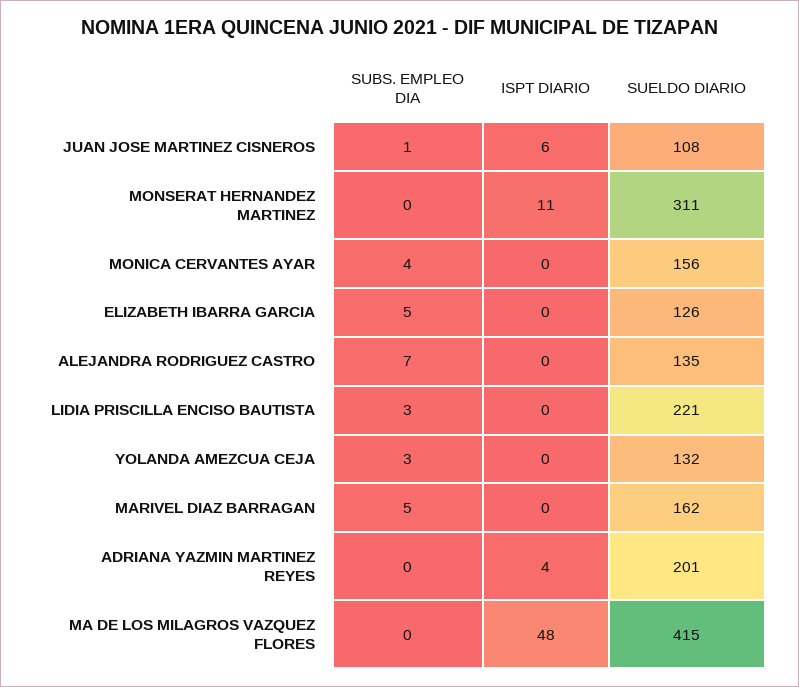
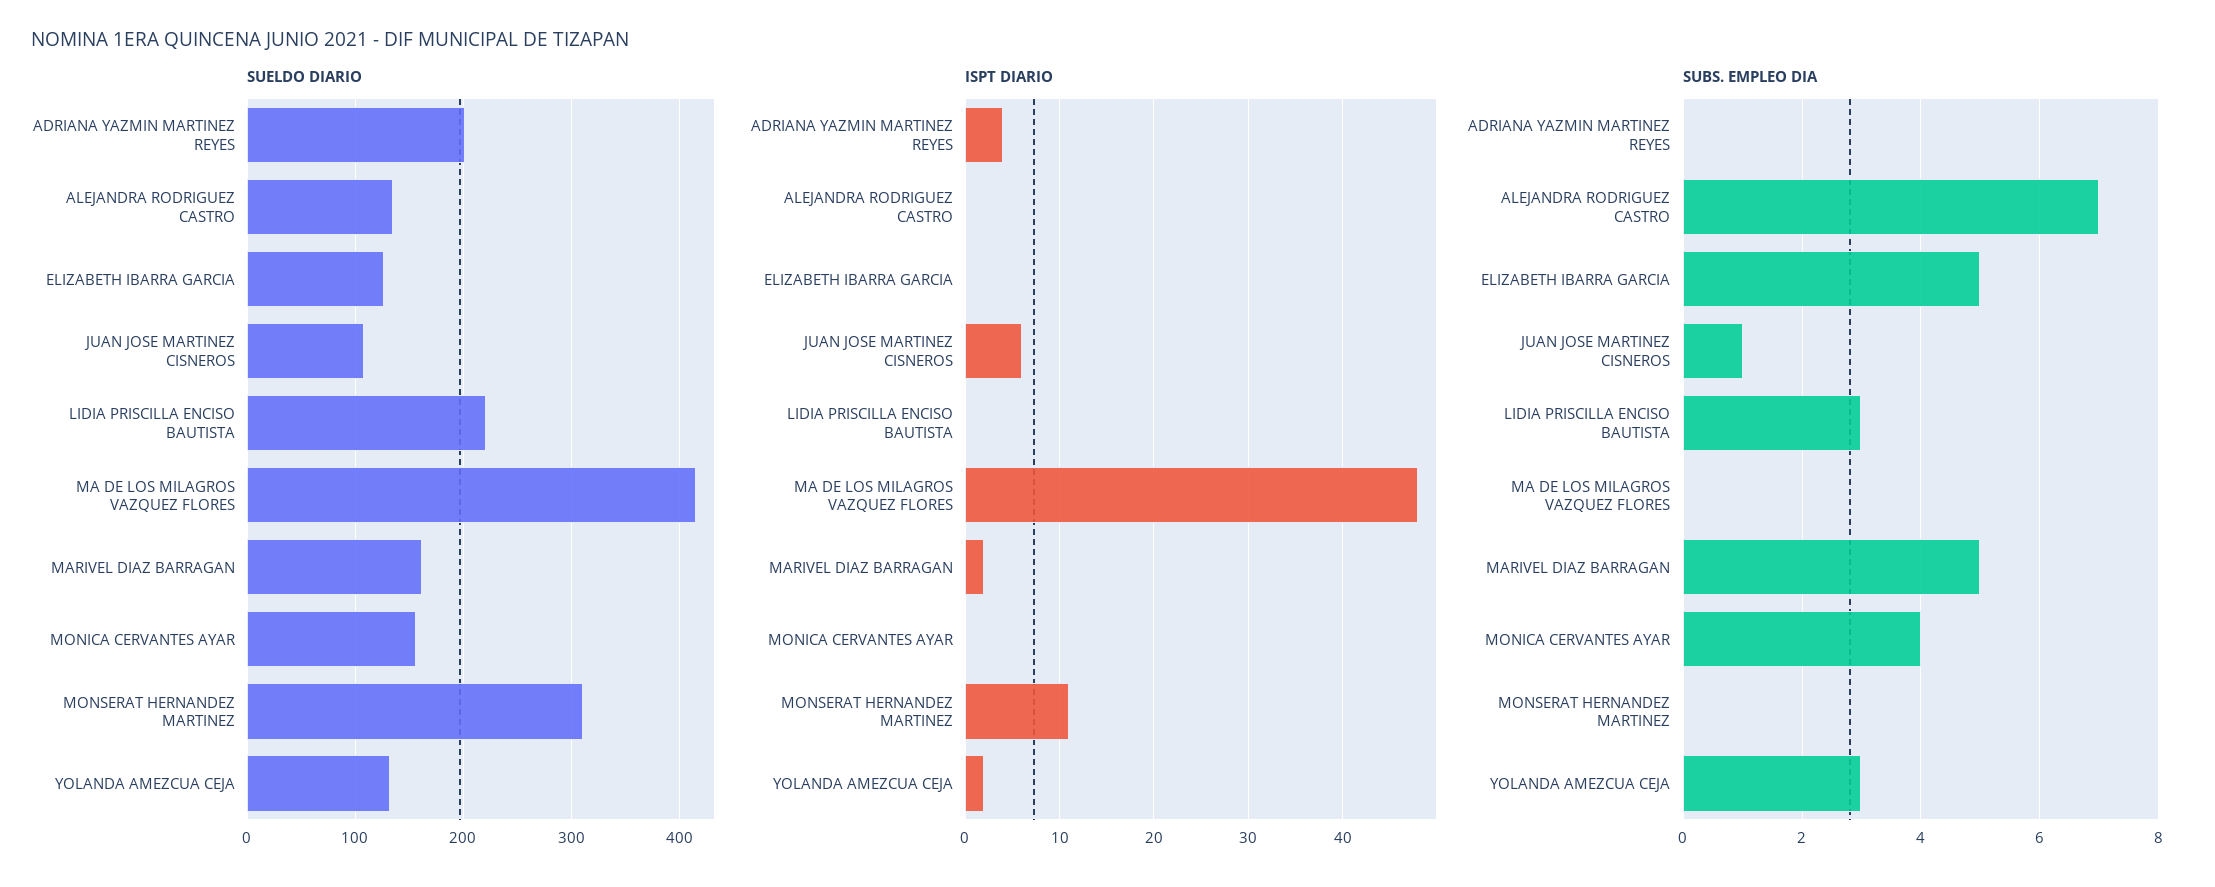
ISPT DIARIO, YOLANDA AMEZCUA CEJA: 0 -> 2
ISPT DIARIO, MARIVEL DIAZ BARRAGAN: 0 -> 2

